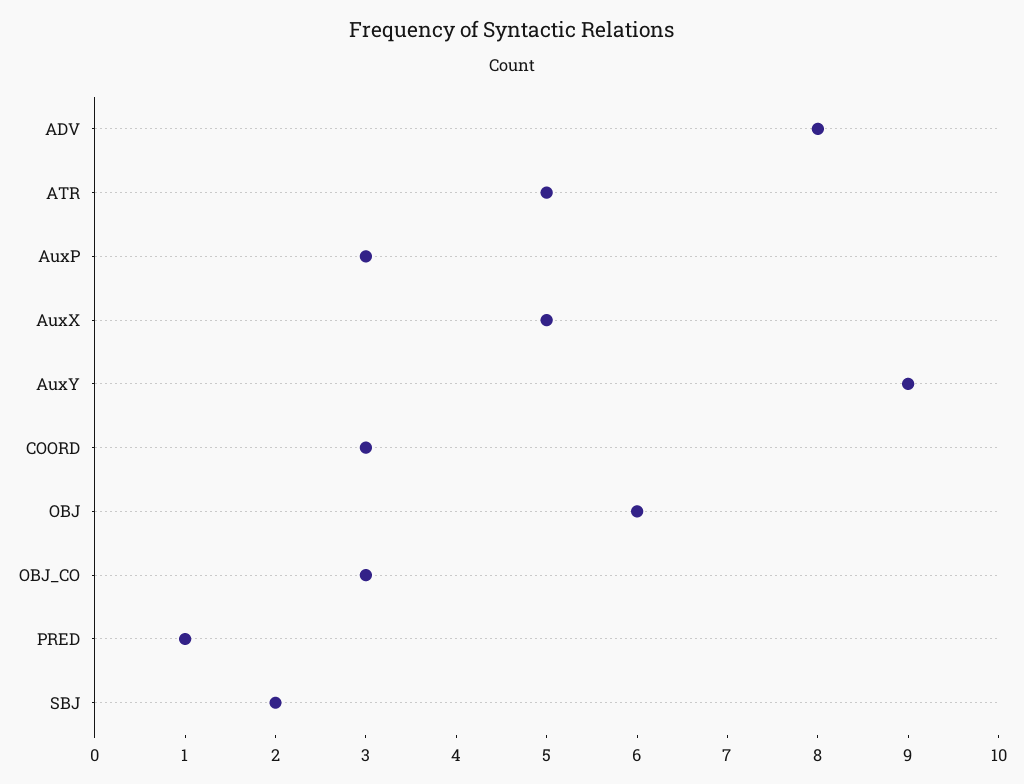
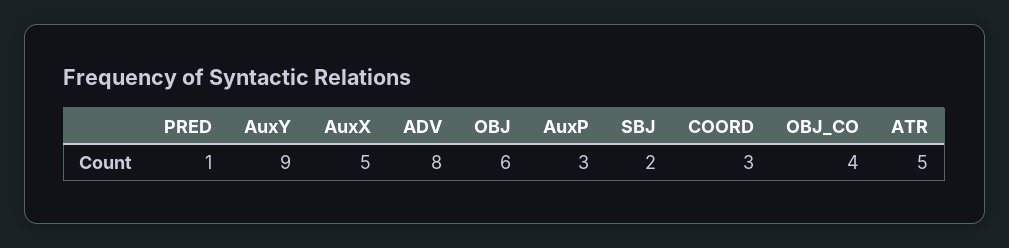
OBJ_CO: 3 -> 4

